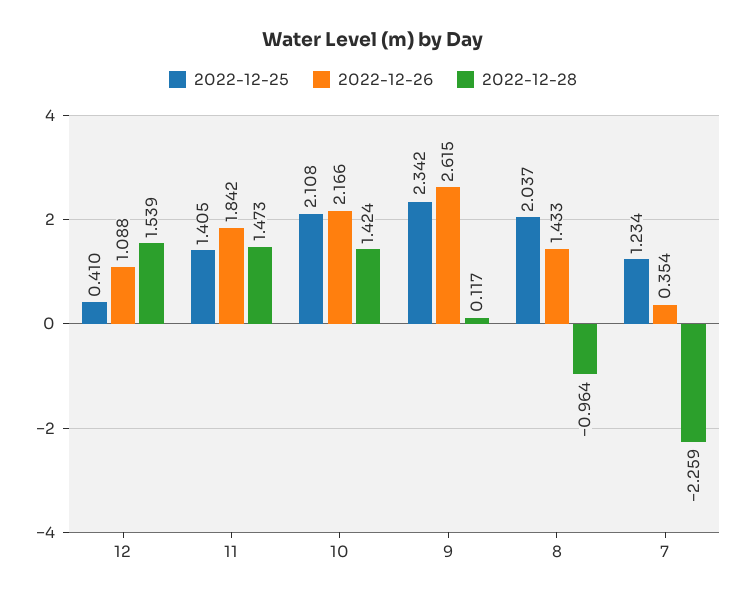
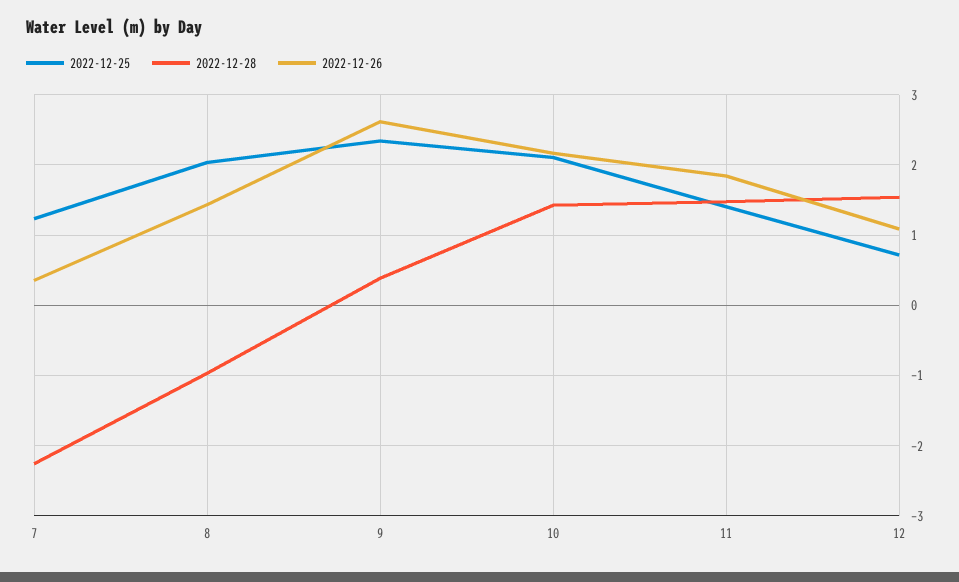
2022-12-25, 12: 0.41 -> 0.7
2022-12-28, 9: 0.117 -> 0.4

